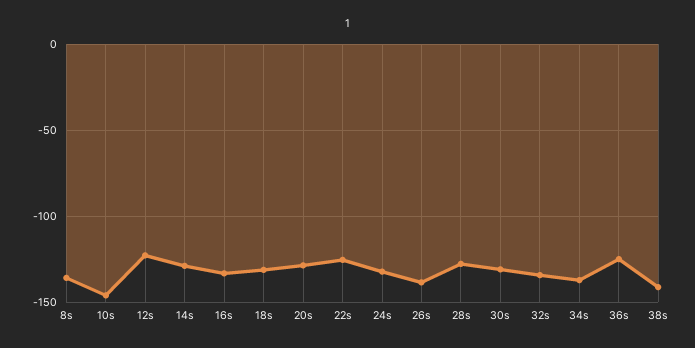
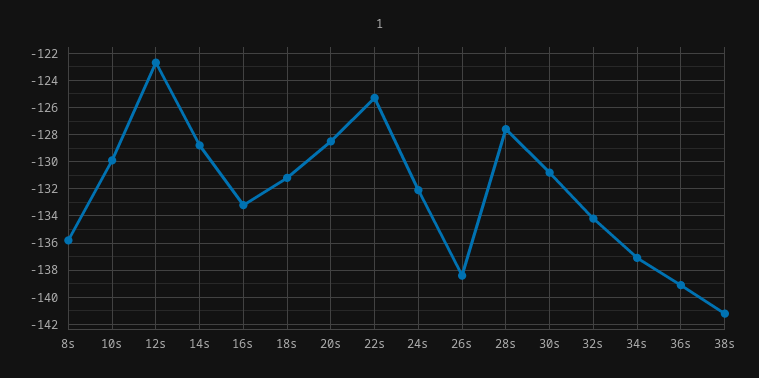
10s: -145 -> -130
36s: -125 -> -139

